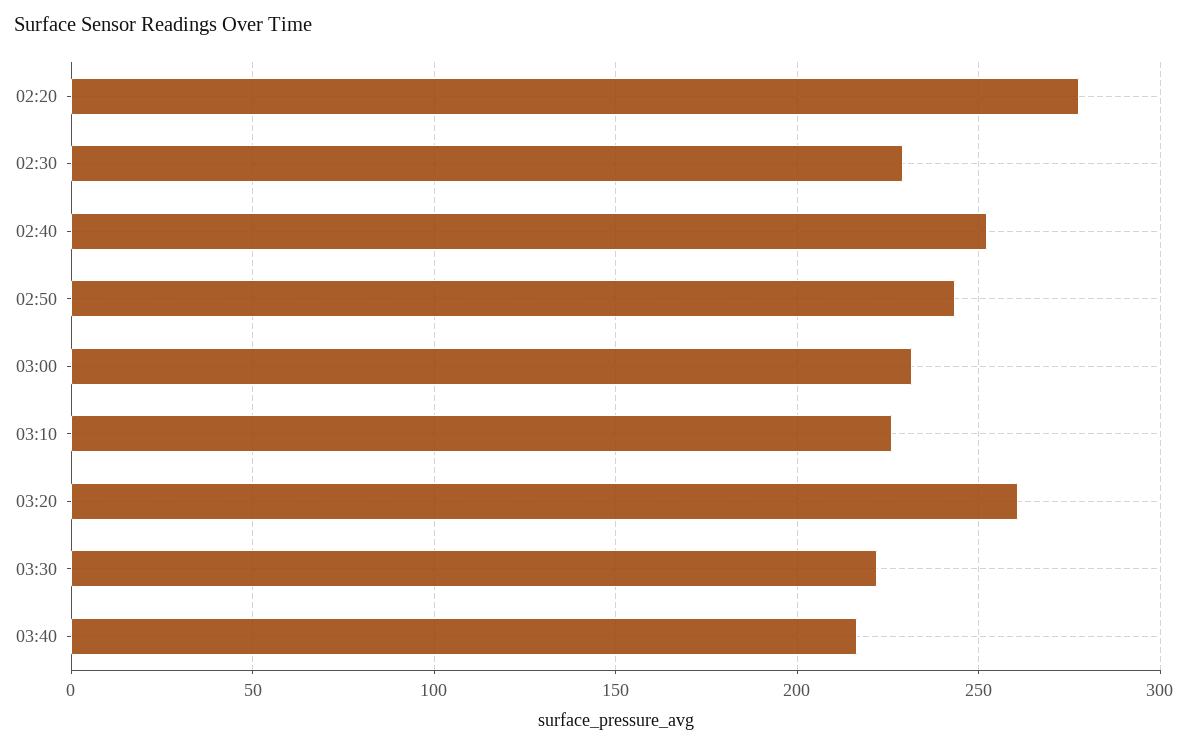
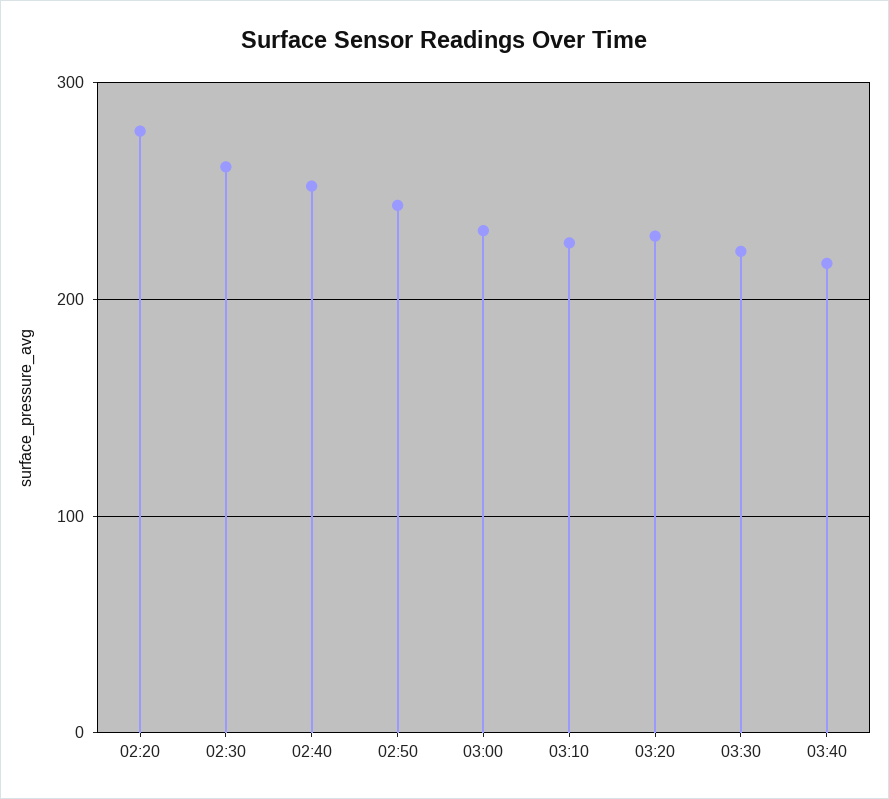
02:30: 230 -> 260
03:20: 260 -> 230

